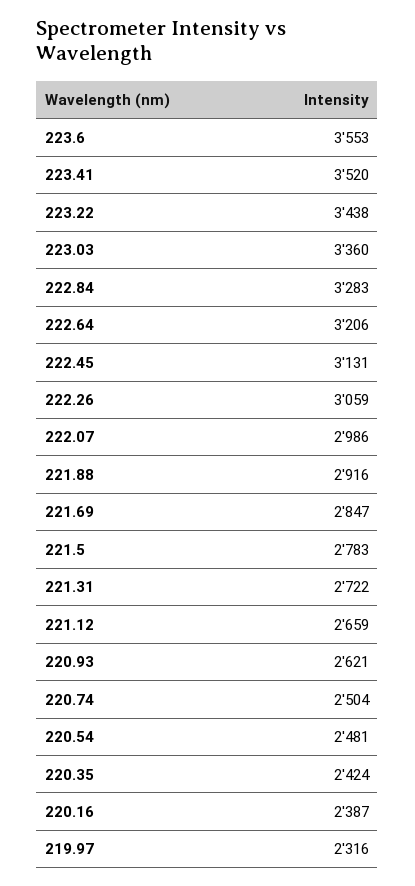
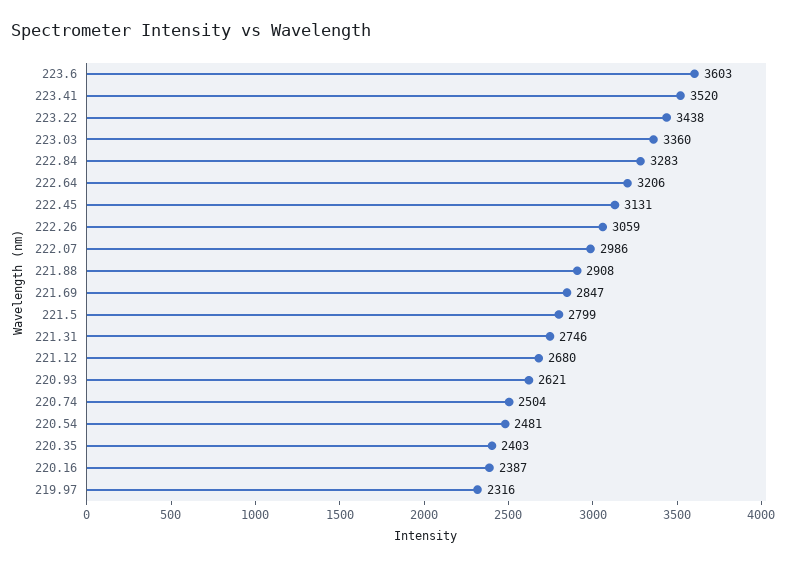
223.6: 3553 -> 3603
221.88: 2916 -> 2908
221.5: 2783 -> 2799
221.31: 2722 -> 2746
221.12: 2659 -> 2680
220.35: 2424 -> 2403

